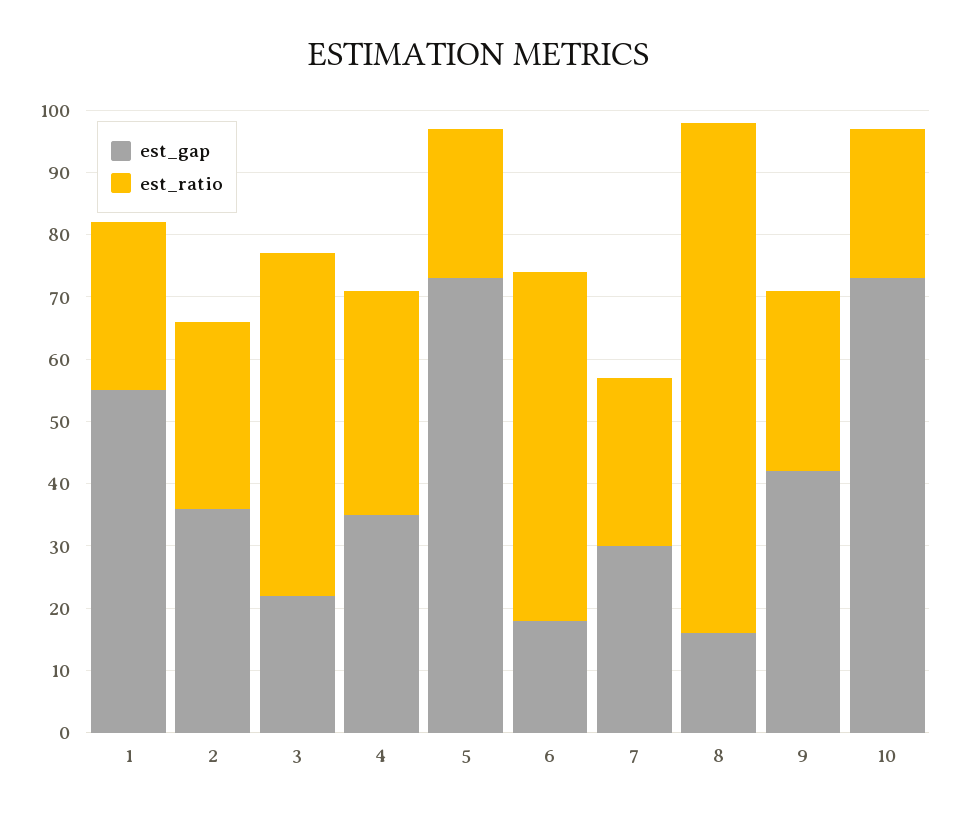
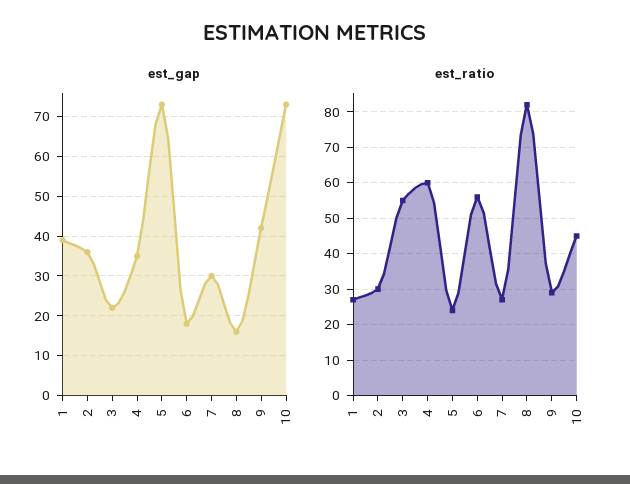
est_gap, 1: 55 -> 40
est_ratio, 4: 35 -> 60
est_ratio, 10: 25 -> 45

